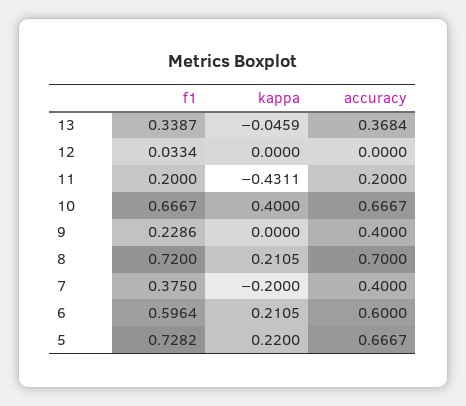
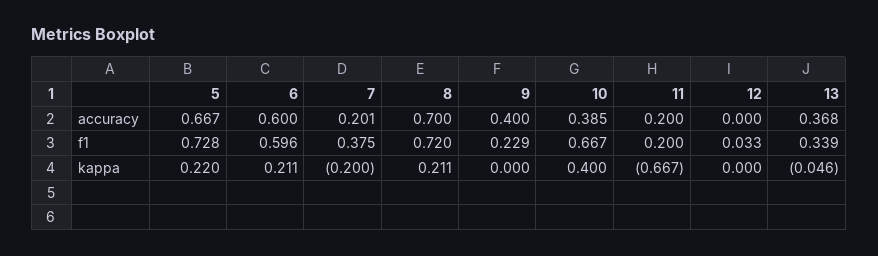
kappa, 11: -0.4311 -> -0.667
accuracy, 10: 0.6667 -> 0.385
accuracy, 7: 0.4 -> 0.201

